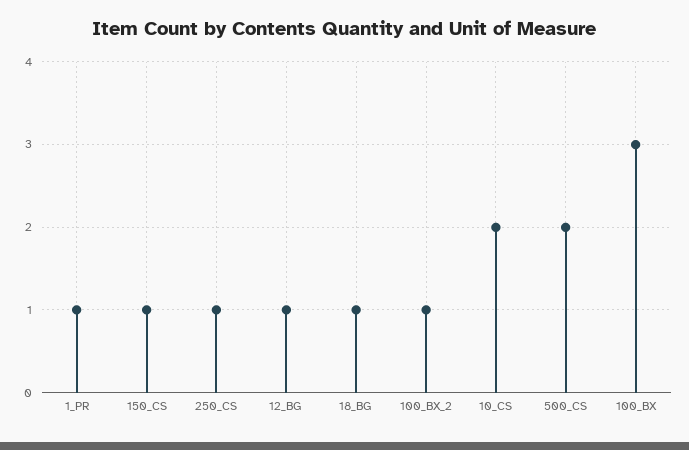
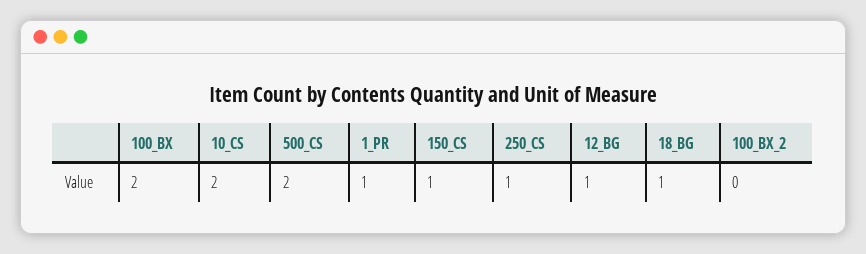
100_BX_2: 1 -> 0
100_BX: 3 -> 2

